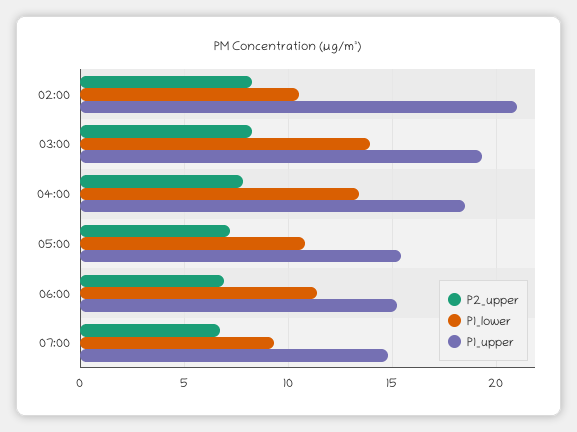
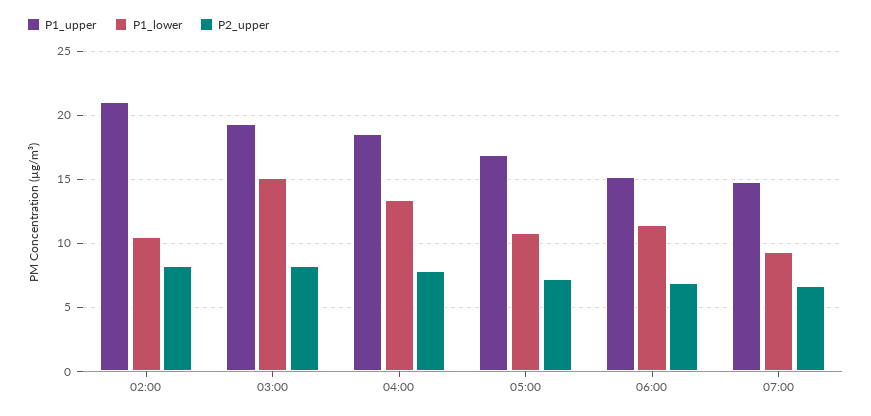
P1_lower, 03:00: 14 -> 15
P1_upper, 05:00: 15.5 -> 17

